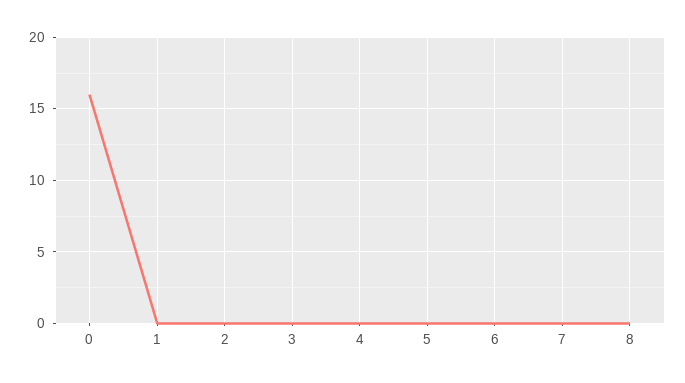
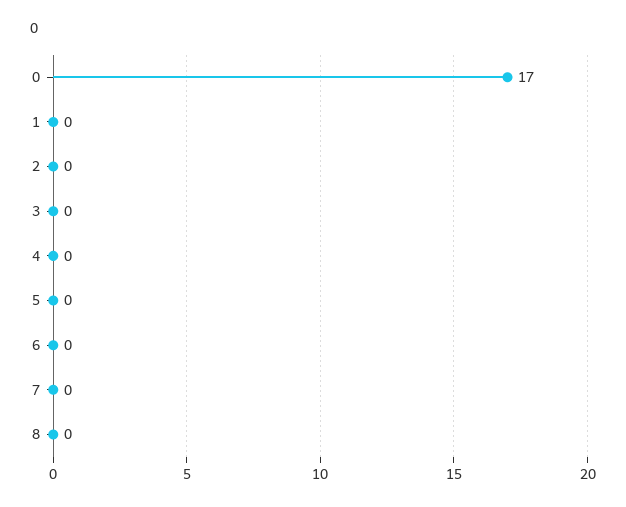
0: 16 -> 17

